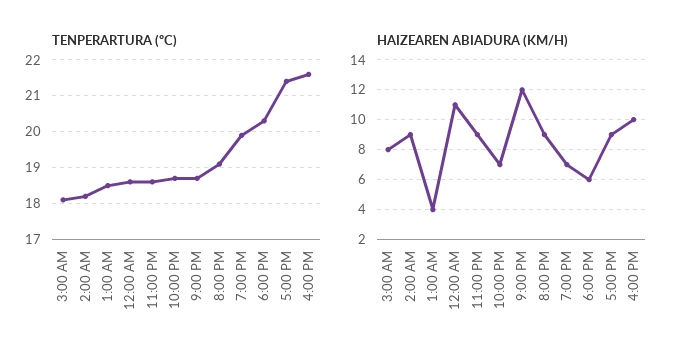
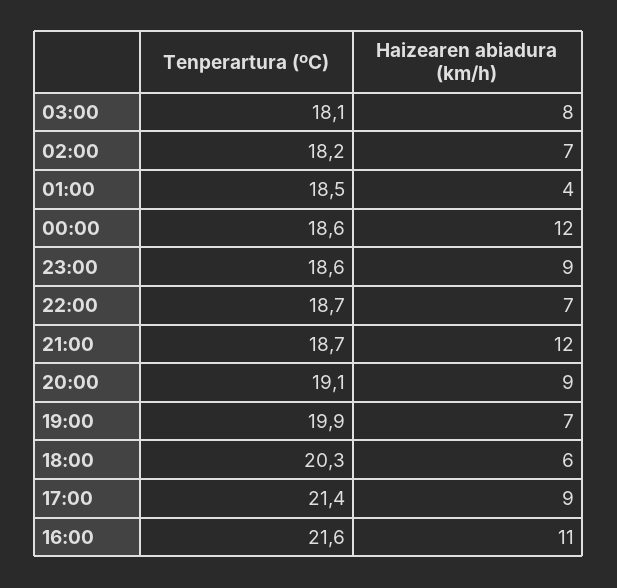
HAIZEAREN ABIADURA (KM/H), 2:00 AM: 9 -> 7
HAIZEAREN ABIADURA (KM/H), 12:00 AM: 11 -> 12
HAIZEAREN ABIADURA (KM/H), 4:00 PM: 10 -> 11

